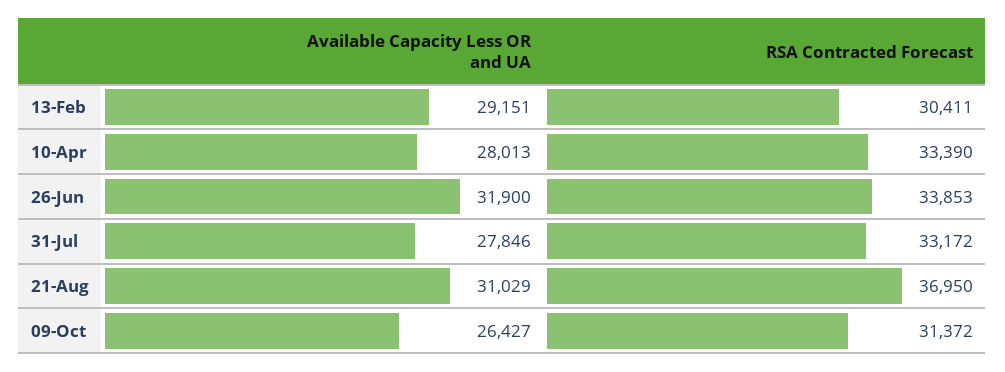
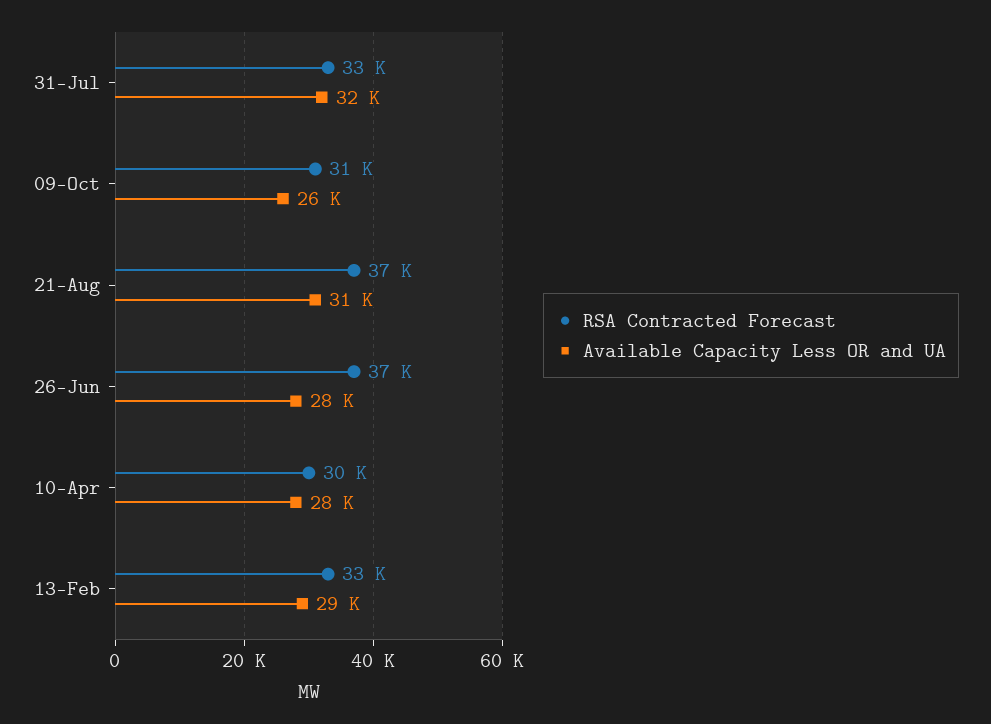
RSA Contracted Forecast, 13-Feb: 30411 -> 33000
RSA Contracted Forecast, 10-Apr: 33390 -> 30000
Available Capacity Less OR and UA, 26-Jun: 31900 -> 28000
RSA Contracted Forecast, 26-Jun: 33853 -> 37000
Available Capacity Less OR and UA, 31-Jul: 27846 -> 32000

